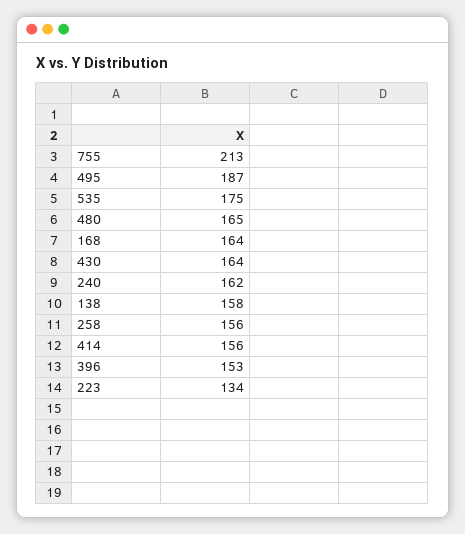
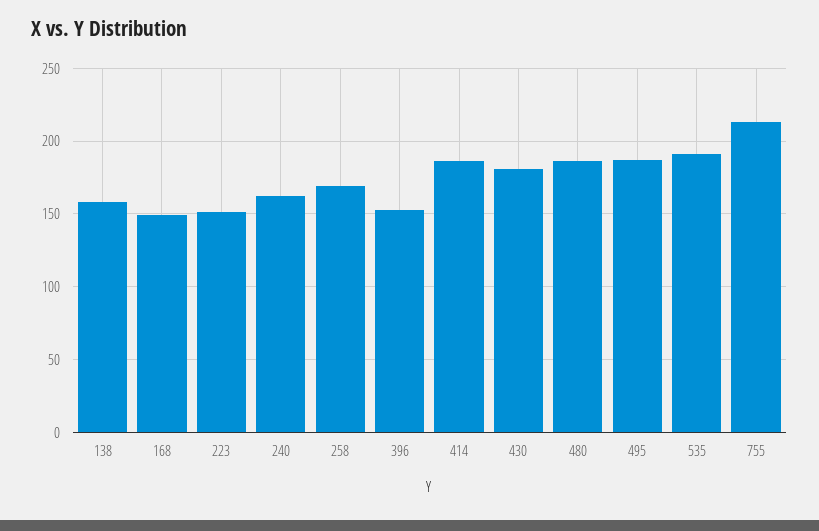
535: 175 -> 190
480: 165 -> 185
168: 164 -> 150
430: 164 -> 180
258: 156 -> 170
414: 156 -> 185
223: 134 -> 150

